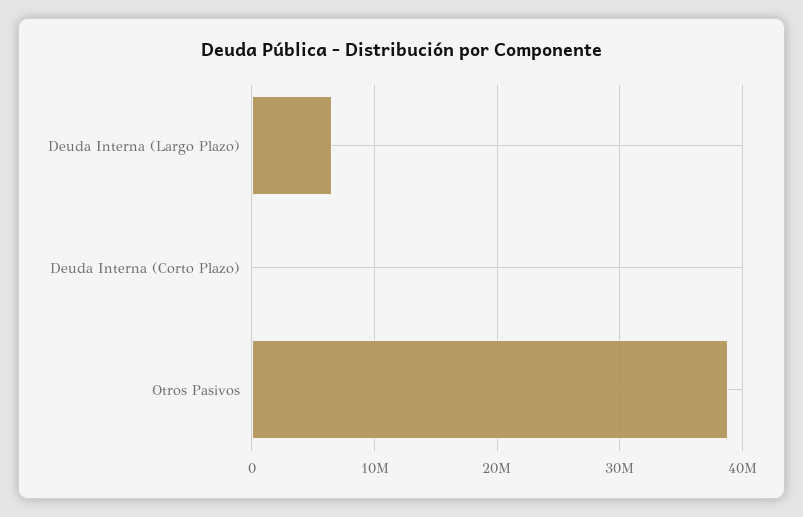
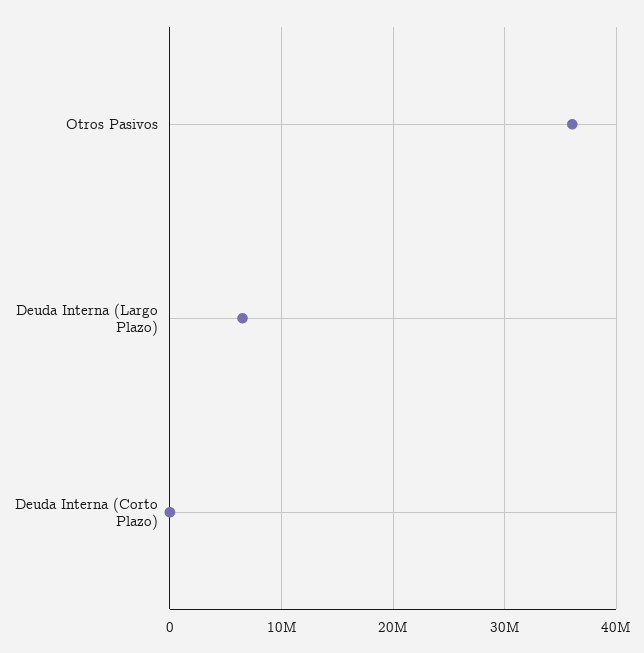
Otros Pasivos: 39000000 -> 36000000

